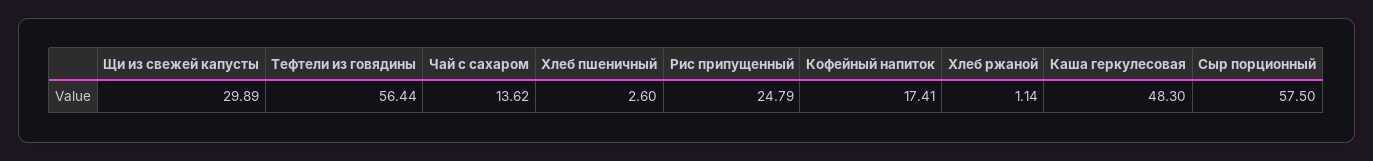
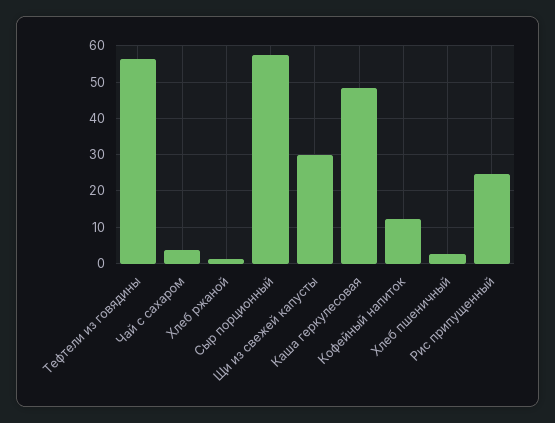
Чай с сахаром: 13.62 -> 4
Кофейный напиток: 17.41 -> 12

